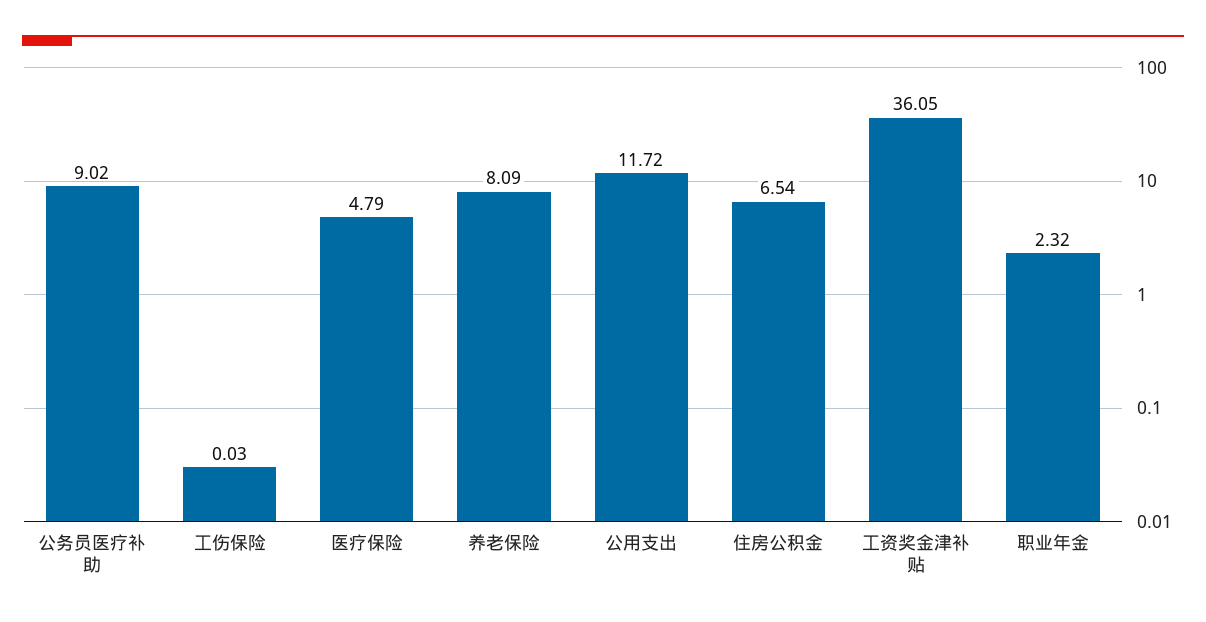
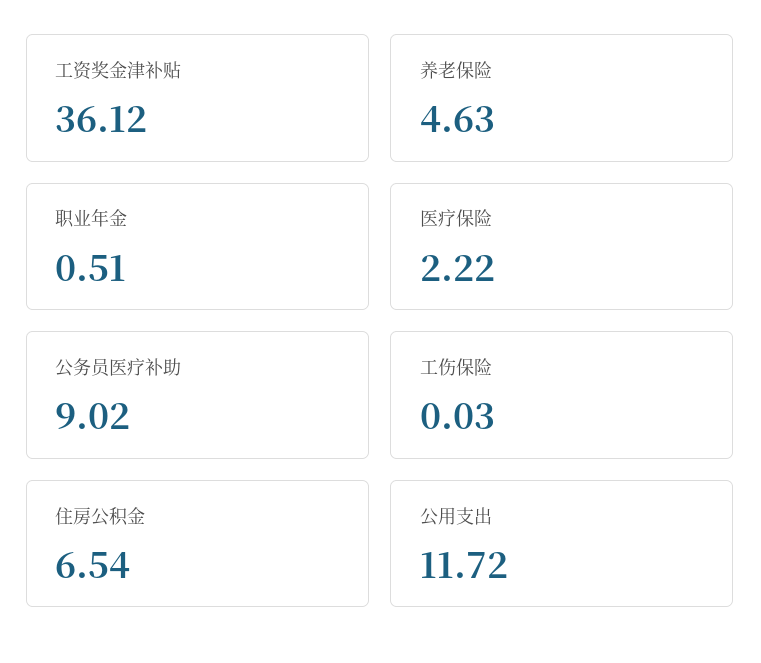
医疗保险: 4.79 -> 2.22
养老保险: 8.09 -> 4.63
工资奖金津补贴: 36.05 -> 36.12
职业年金: 2.32 -> 0.51

